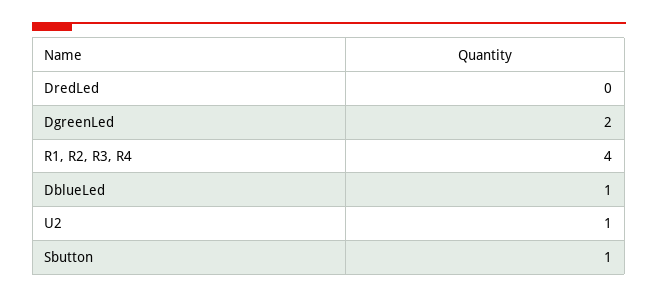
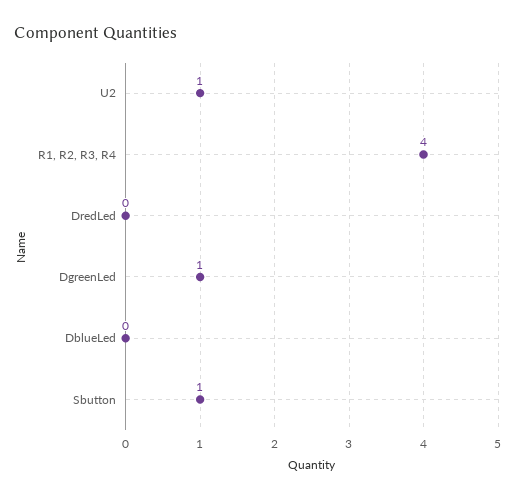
DgreenLed: 2 -> 1
DblueLed: 1 -> 0

